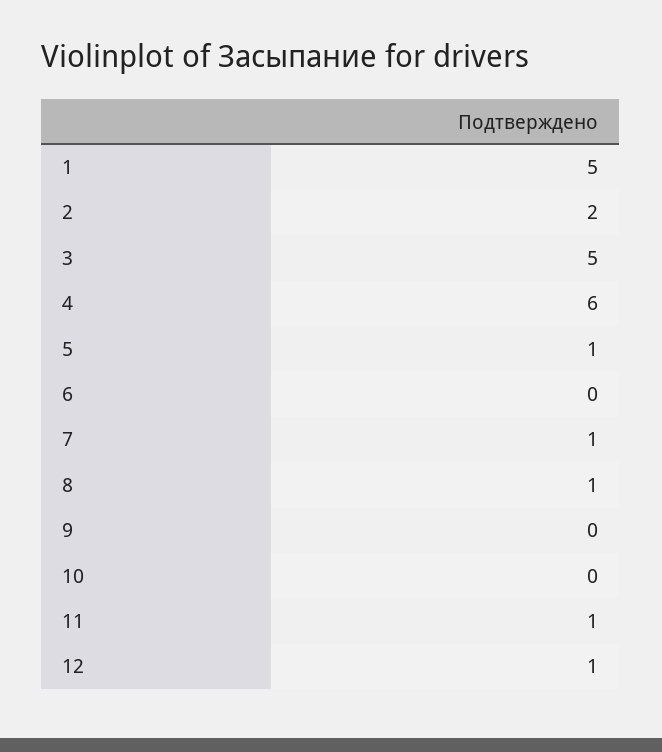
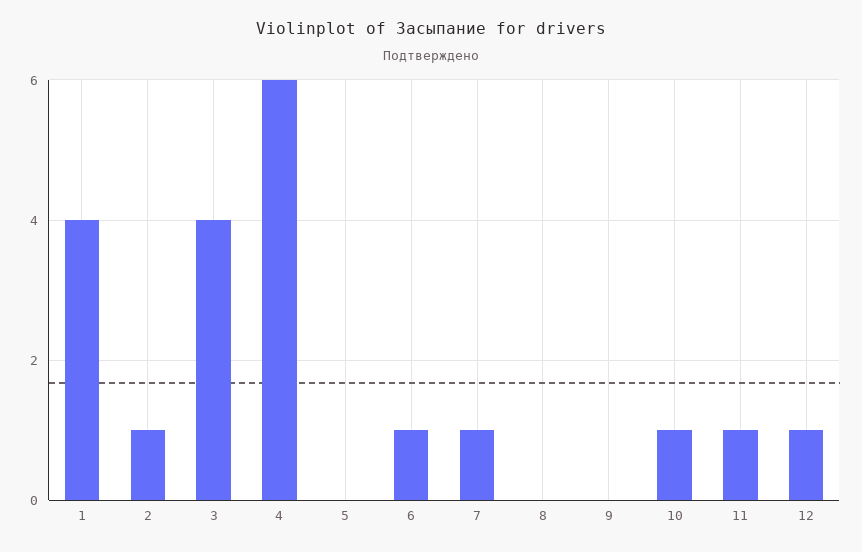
1: 5 -> 4
2: 2 -> 1
3: 5 -> 4
5: 1 -> 0
6: 0 -> 1
8: 1 -> 0
10: 0 -> 1

